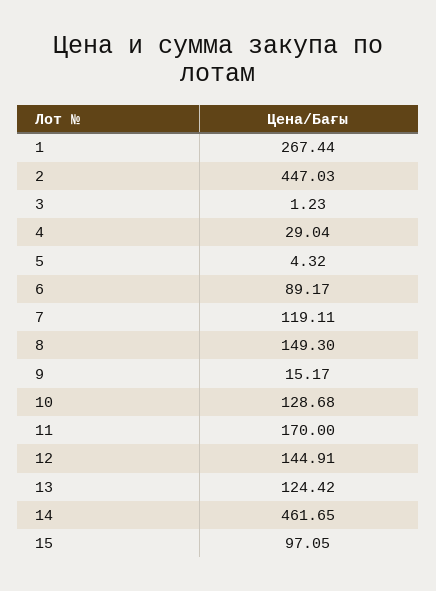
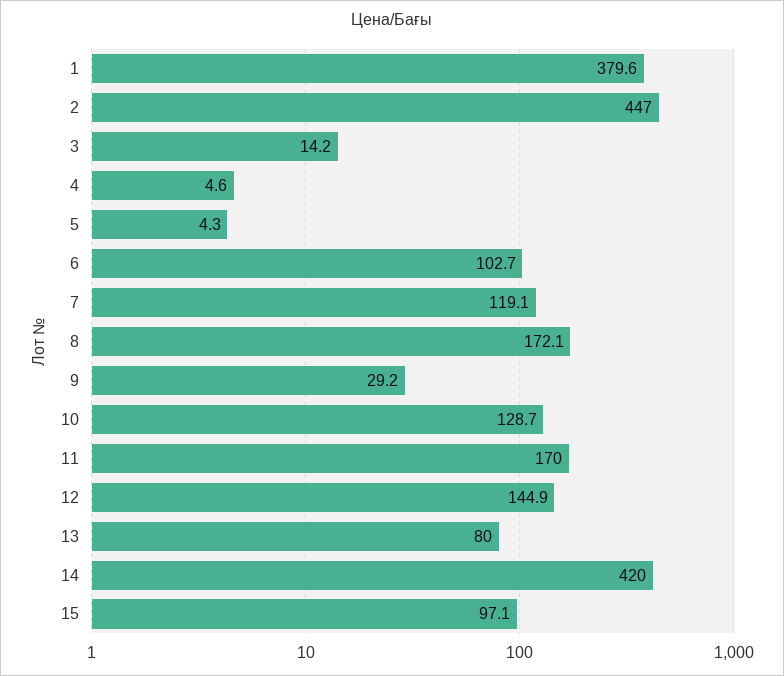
1: 267.44 -> 379.6
3: 1.23 -> 14.2
4: 29.04 -> 4.6
6: 89.17 -> 102.7
8: 149.3 -> 172.1
9: 15.17 -> 29.2
13: 124.42 -> 80
14: 461.65 -> 420

